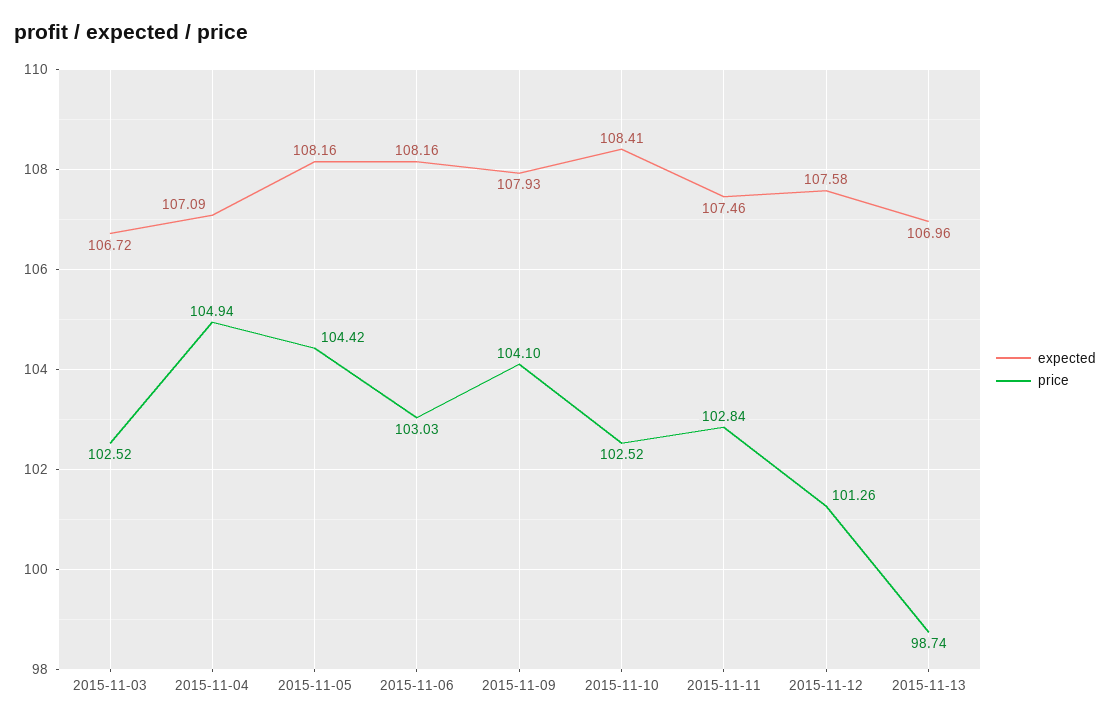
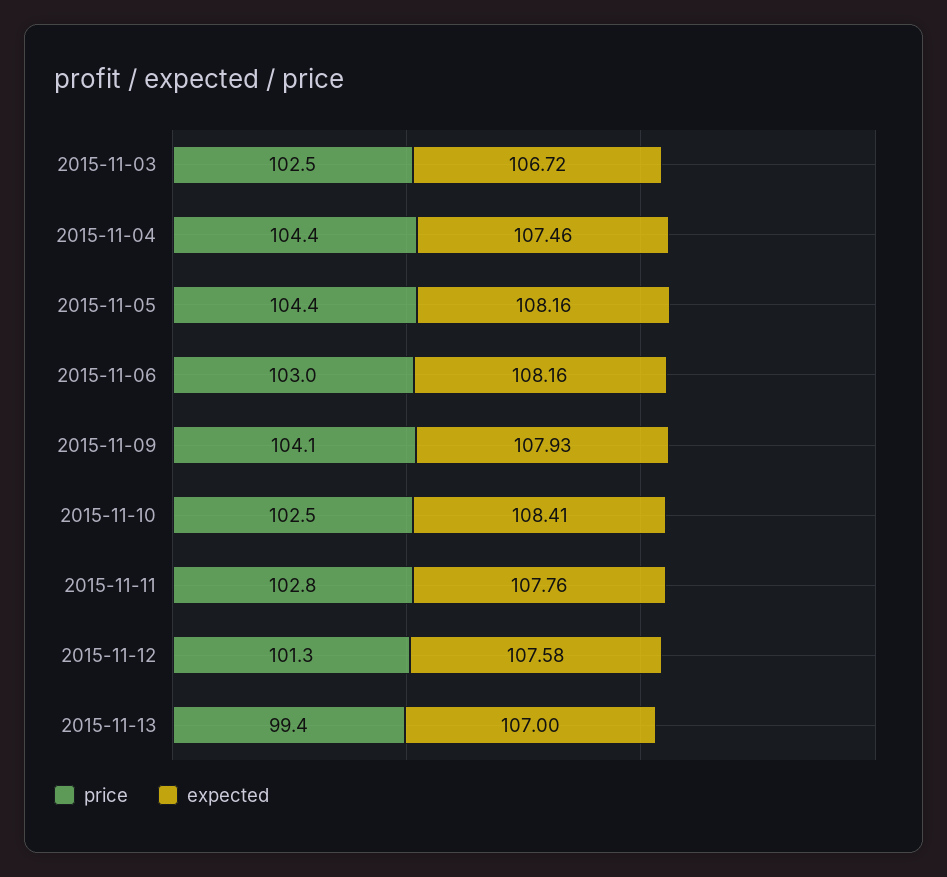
expected, 2015-11-04: 107.09 -> 107.46
price, 2015-11-04: 104.94 -> 104.4
expected, 2015-11-11: 107.46 -> 107.76
expected, 2015-11-13: 106.96 -> 107
price, 2015-11-13: 98.74 -> 99.4

